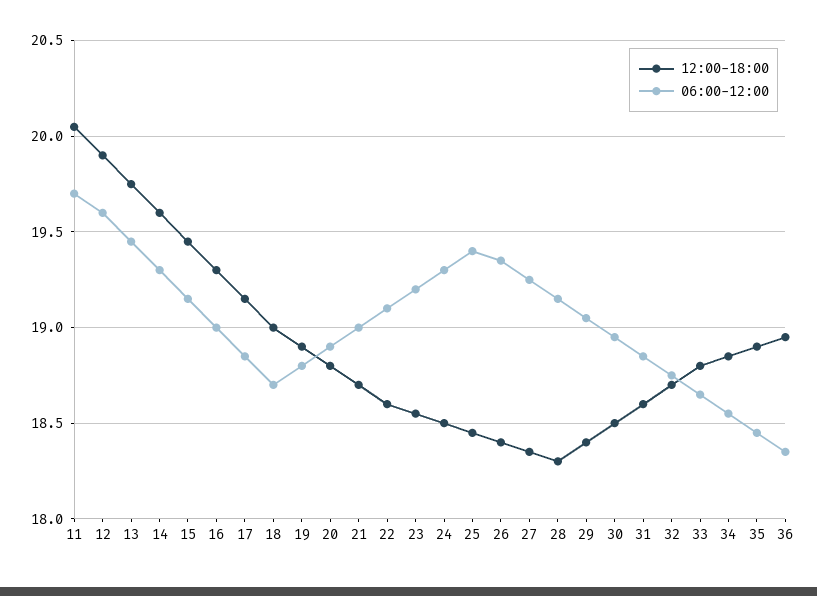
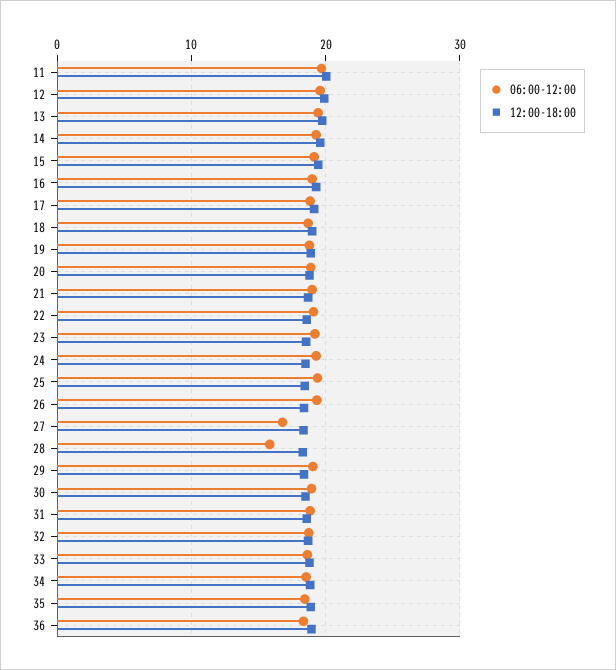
06:00-12:00, 27: 19.25 -> 17
06:00-12:00, 28: 19.15 -> 16

